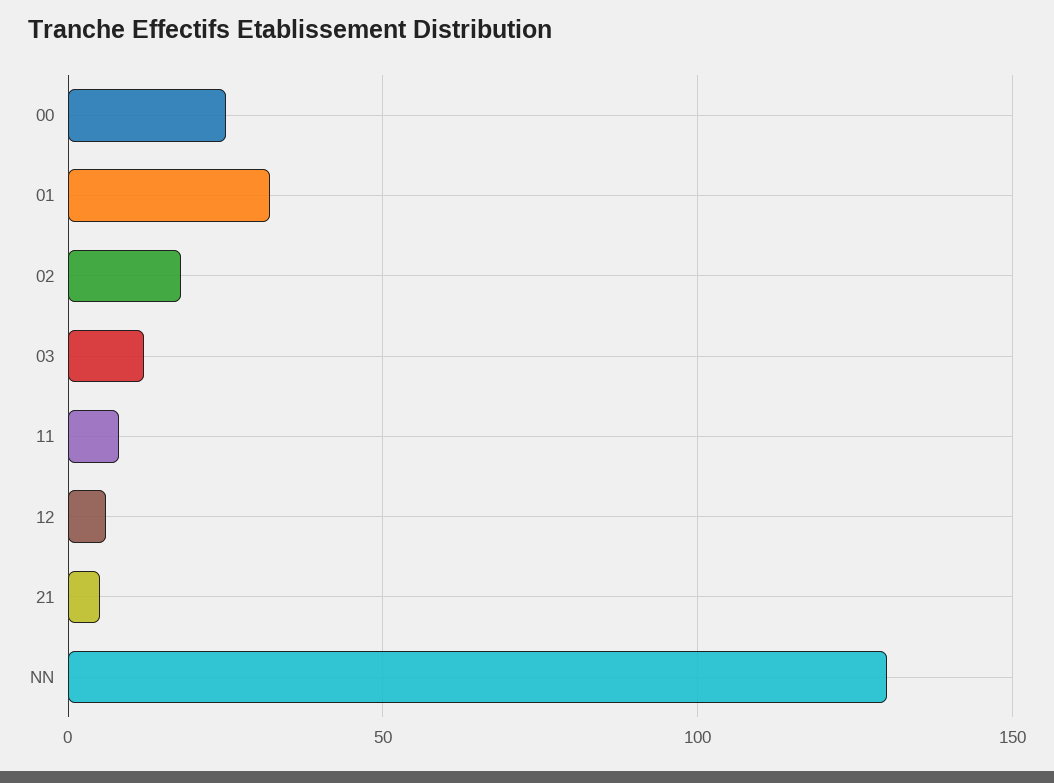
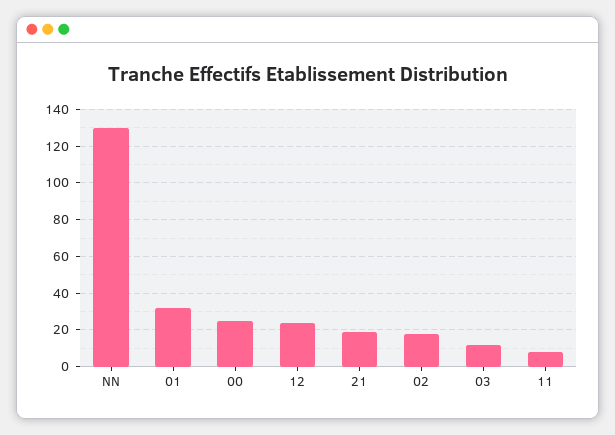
12: 5 -> 25
21: 5 -> 20

